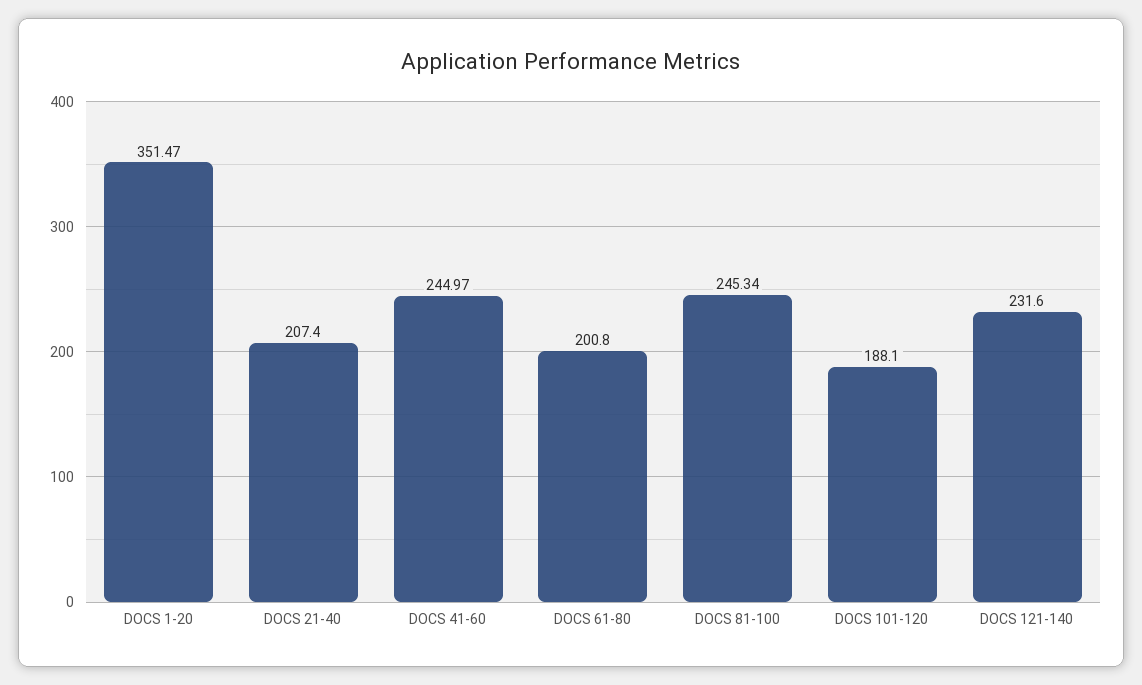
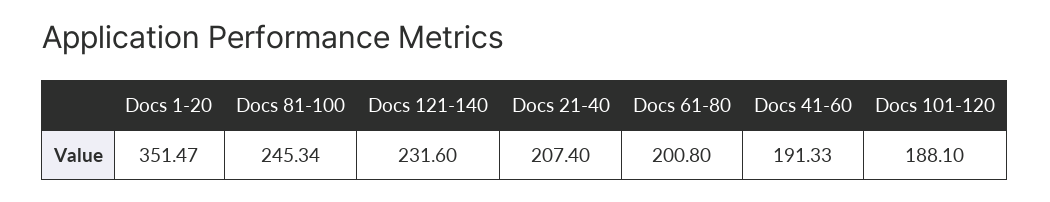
DOCS 41-60: 244.97 -> 191.33

